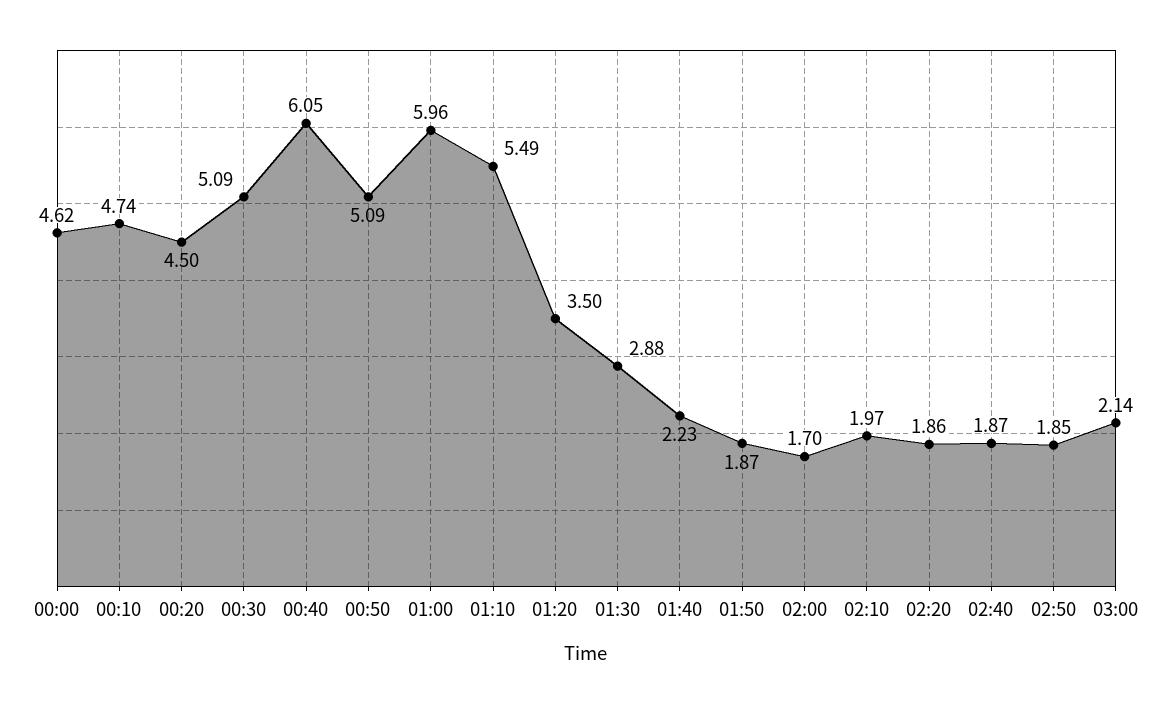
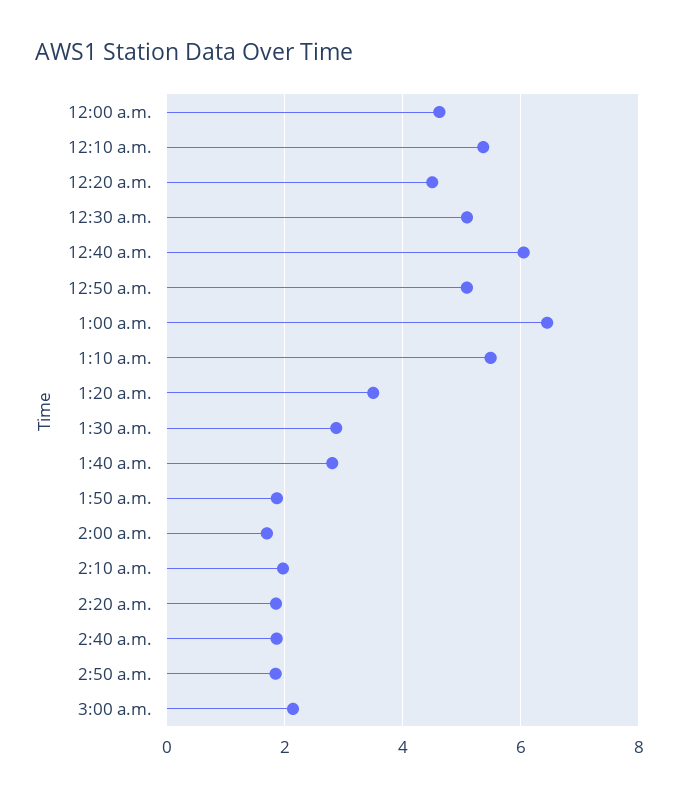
00:10: 4.74 -> 5.4
01:00: 5.96 -> 6.4
01:40: 2.23 -> 2.8

